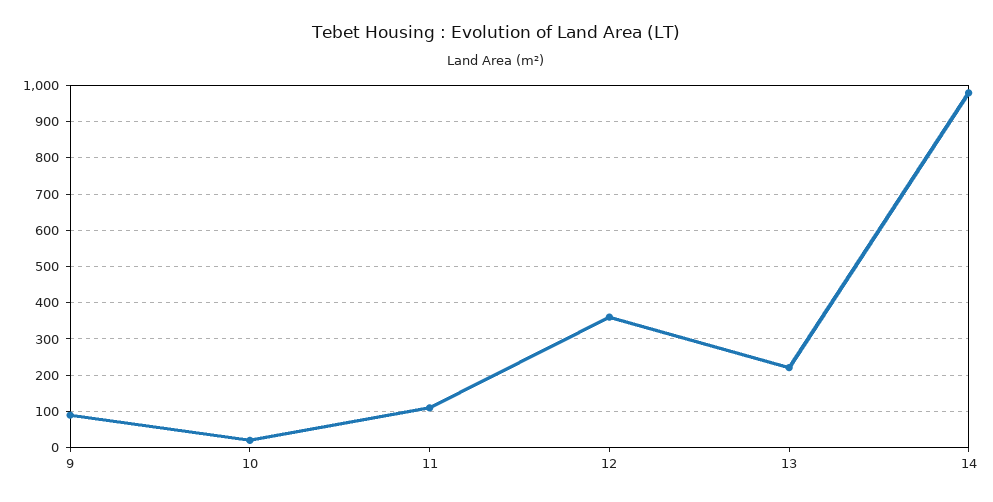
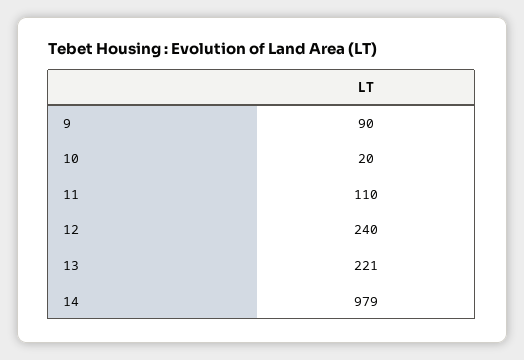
12: 360 -> 240

